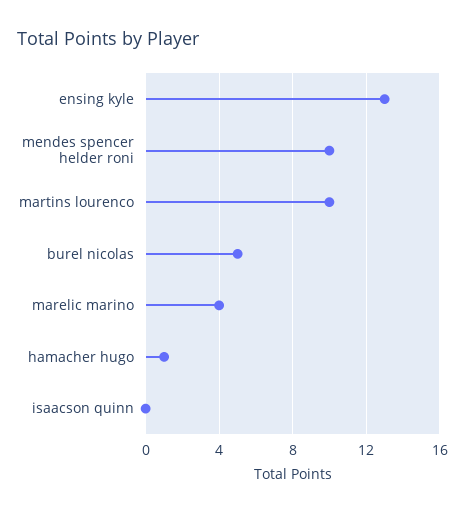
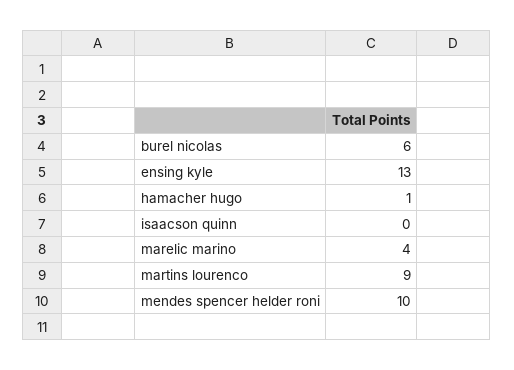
martins lourenco: 10 -> 9
burel nicolas: 5 -> 6

